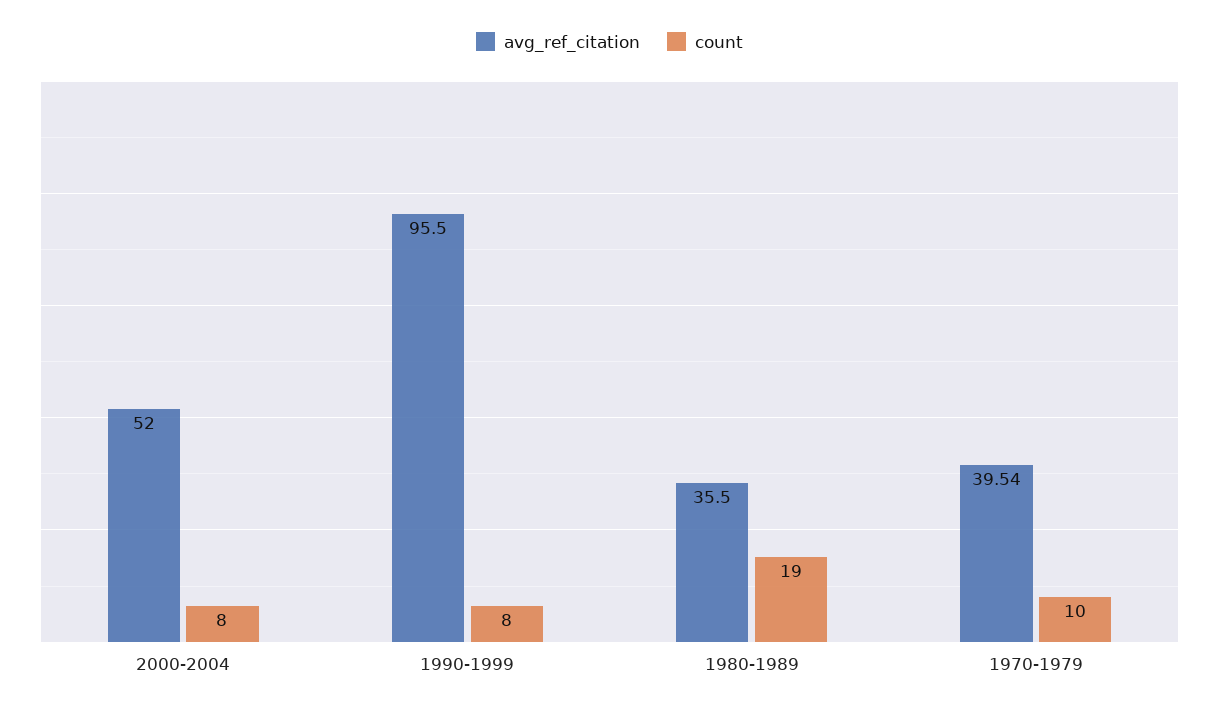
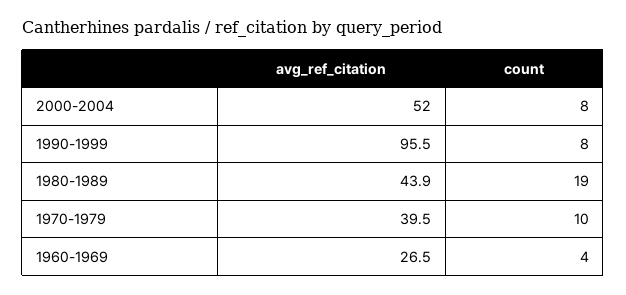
avg_ref_citation, 1980-1989: 35.5 -> 43.9
avg_ref_citation, 1960-1969: none -> 26.5
count, 1960-1969: none -> 4

